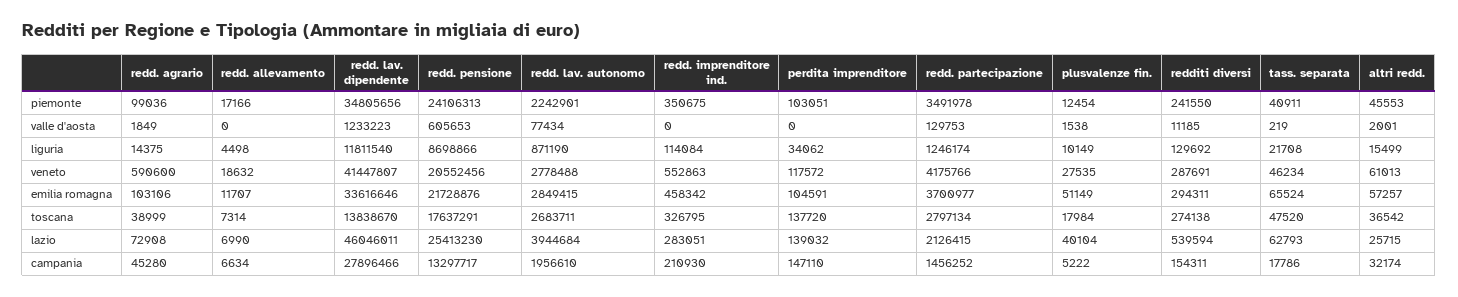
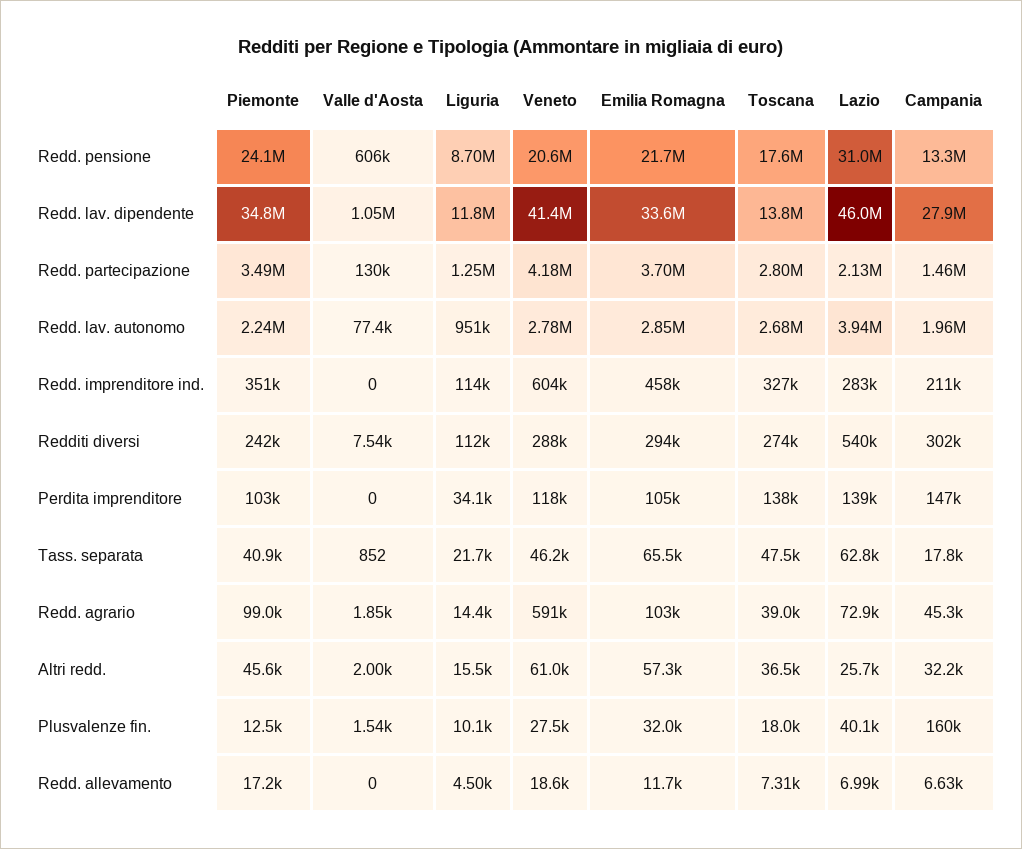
redd. lav. dipendente, valle d'aosta: 1233223 -> 1050000
redditi diversi, valle d'aosta: 11185 -> 7540
tass. separata, valle d'aosta: 219 -> 852
redd. lav. autonomo, liguria: 871190 -> 951000
redditi diversi, liguria: 129692 -> 112000
redd. imprenditore ind., veneto: 552863 -> 604000
plusvalenze fin., emilia romagna: 51149 -> 32000
redd. pensione, lazio: 25413230 -> 31000000
plusvalenze fin., campania: 5222 -> 160000
redditi diversi, campania: 154311 -> 302000

